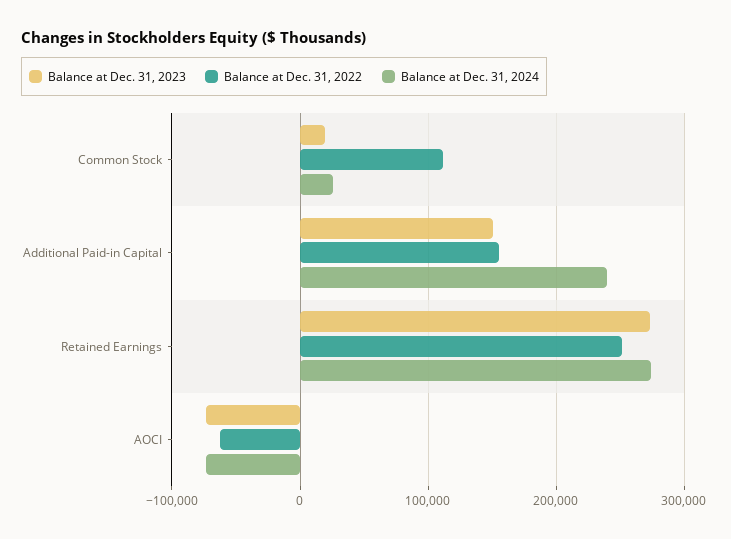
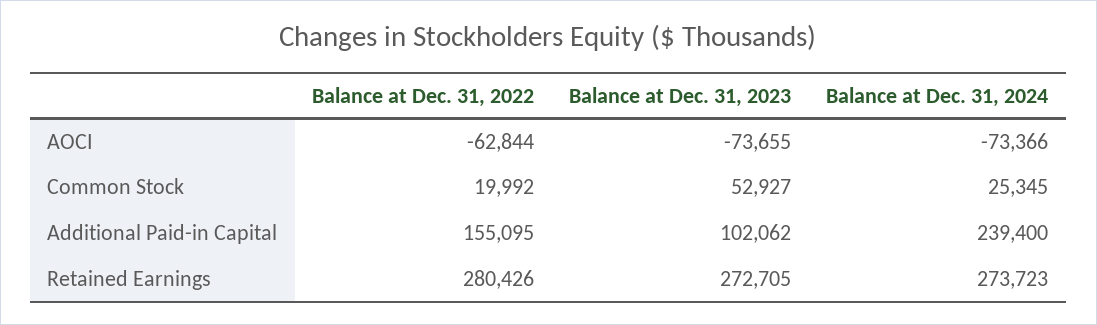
Balance at Dec. 31, 2023, Common Stock: 20000 -> 52927
Balance at Dec. 31, 2022, Common Stock: 110000 -> 19992
Balance at Dec. 31, 2023, Additional Paid-in Capital: 150000 -> 102062
Balance at Dec. 31, 2022, Retained Earnings: 250000 -> 280426

